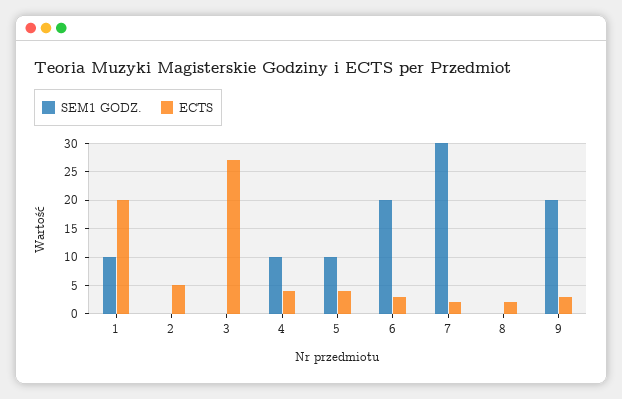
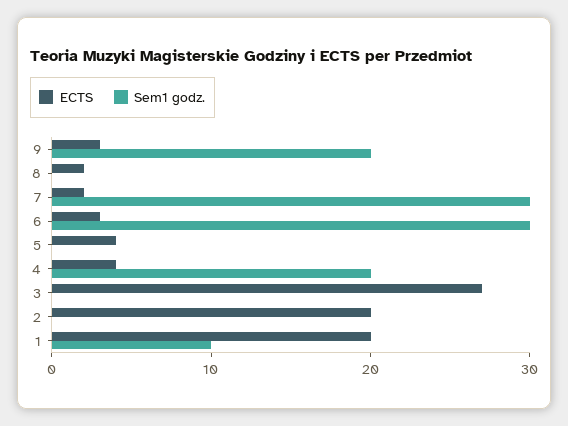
ECTS, 2: 5 -> 20
SEM1 GODZ., 4: 10 -> 20
SEM1 GODZ., 5: 10 -> 0
SEM1 GODZ., 6: 20 -> 30

